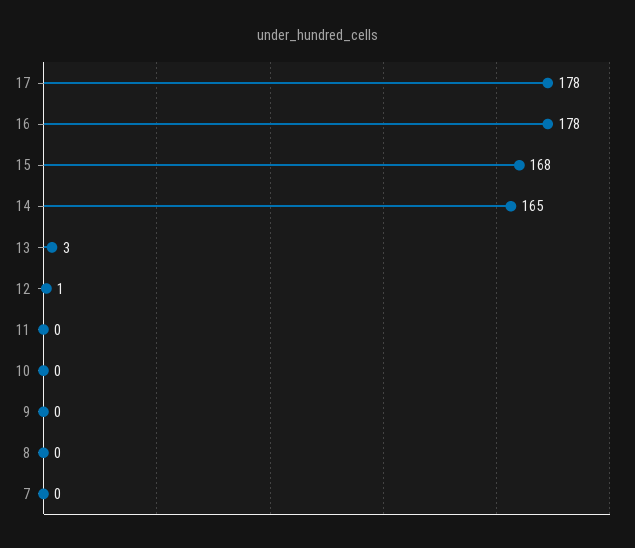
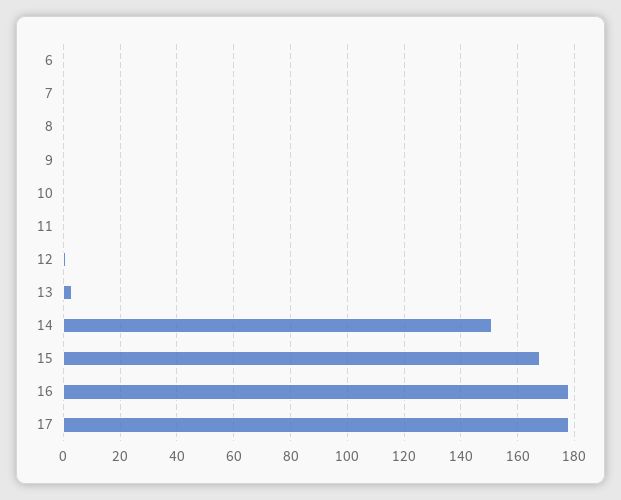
14: 165 -> 150
6: none -> 0

